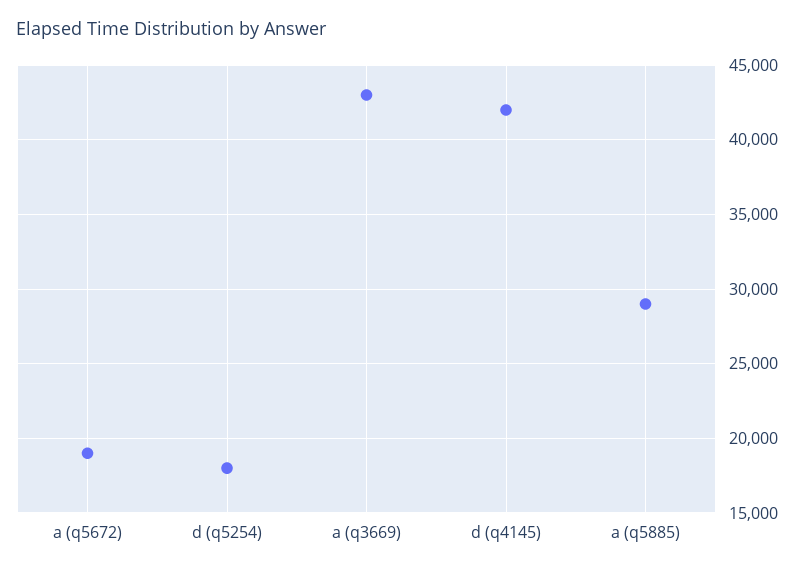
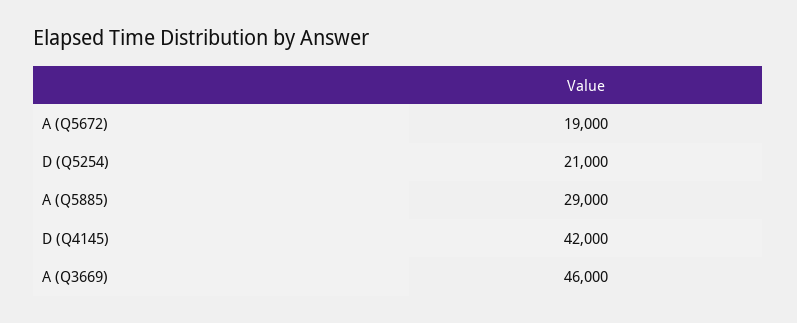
d (q5254): 18000 -> 21000
a (q3669): 43000 -> 46000

